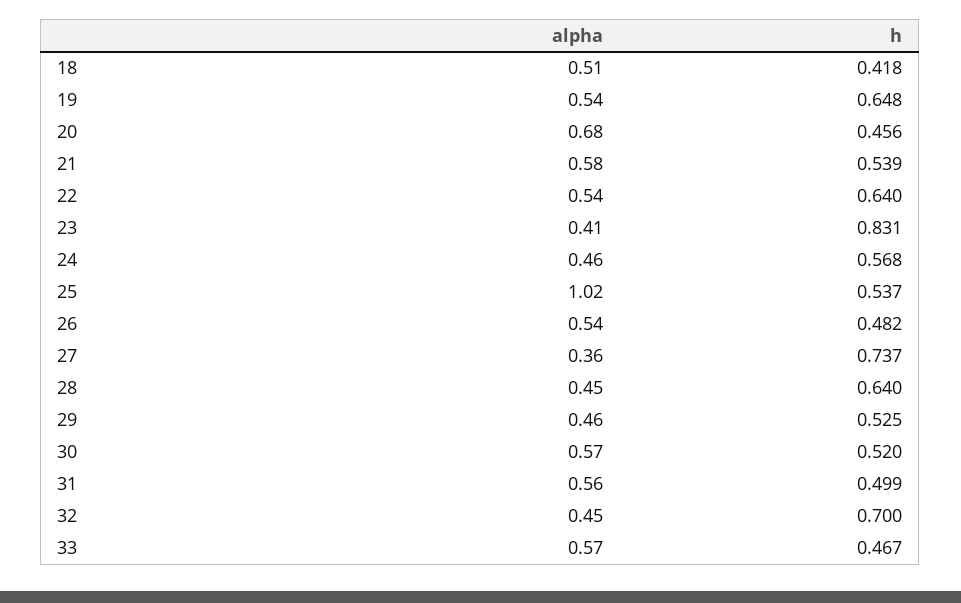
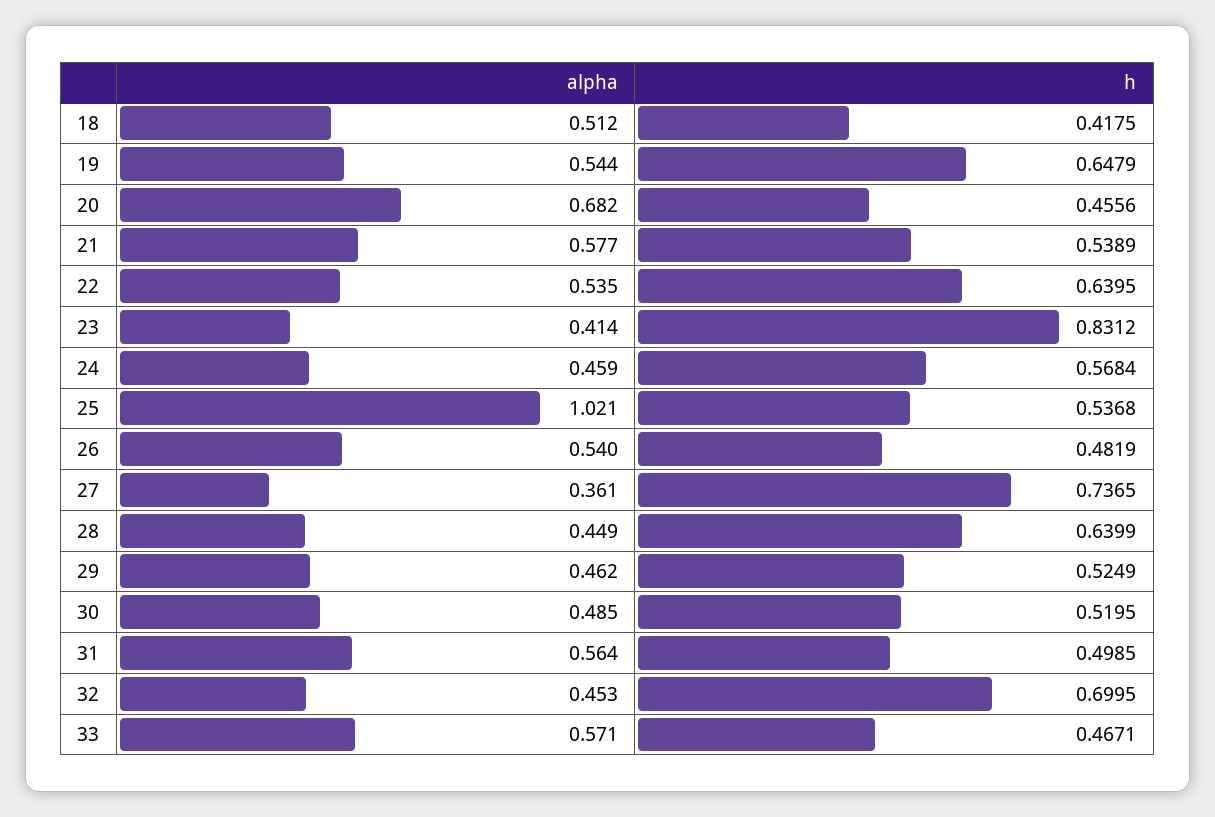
alpha, 30: 0.57 -> 0.485

